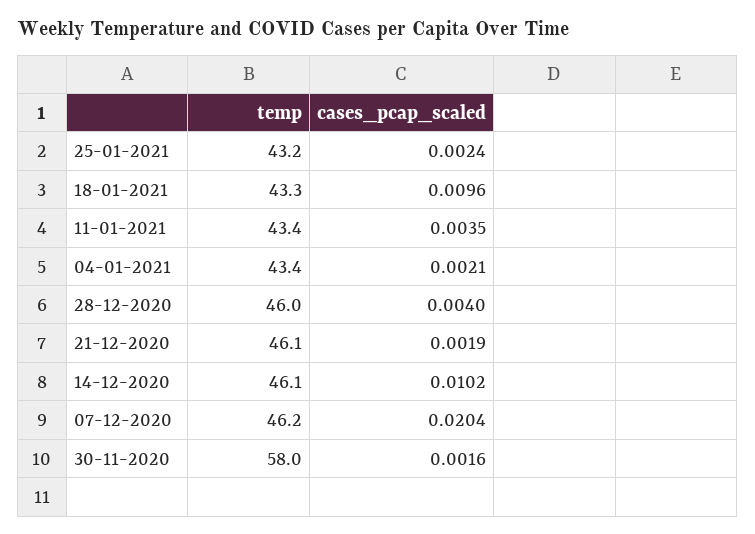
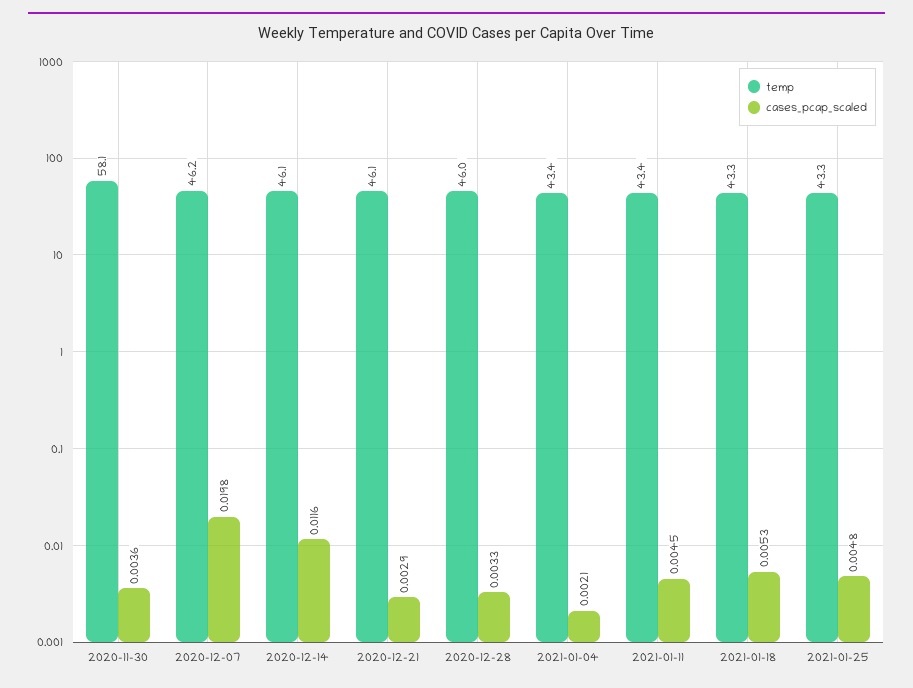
temp, 25-01-2021: 43.2 -> 43.3
cases_pcap_scaled, 25-01-2021: 0.0024 -> 0.0048
cases_pcap_scaled, 18-01-2021: 0.0096 -> 0.0053
cases_pcap_scaled, 11-01-2021: 0.0035 -> 0.0045
cases_pcap_scaled, 28-12-2020: 0.004 -> 0.0033
cases_pcap_scaled, 21-12-2020: 0.0019 -> 0.0029
cases_pcap_scaled, 14-12-2020: 0.0102 -> 0.0116
cases_pcap_scaled, 07-12-2020: 0.0204 -> 0.0198
temp, 30-11-2020: 58 -> 58.1
cases_pcap_scaled, 30-11-2020: 0.0016 -> 0.0036

